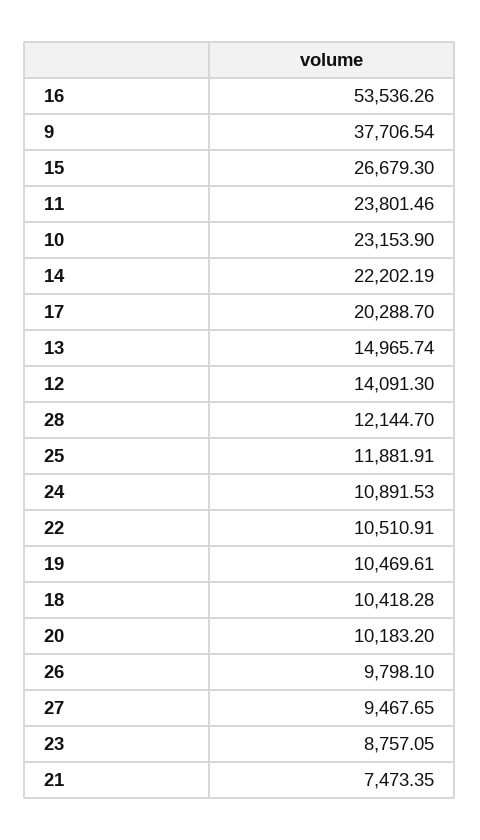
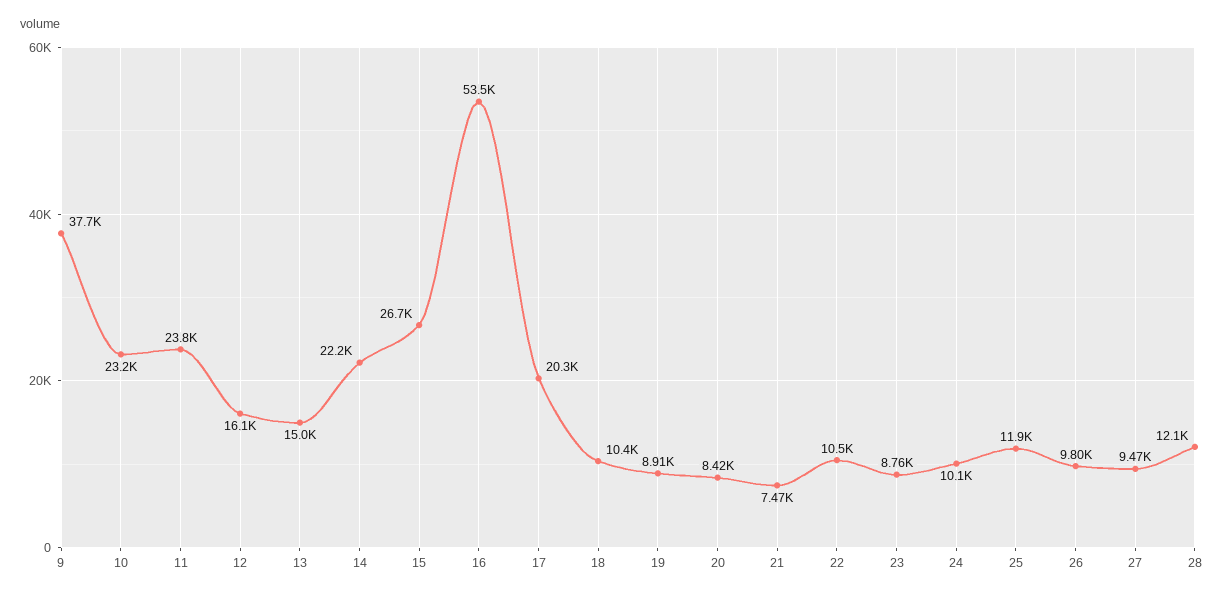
12: 14091.3 -> 16100
24: 10891.53 -> 10100
19: 10469.61 -> 8910
20: 10183.2 -> 8420

